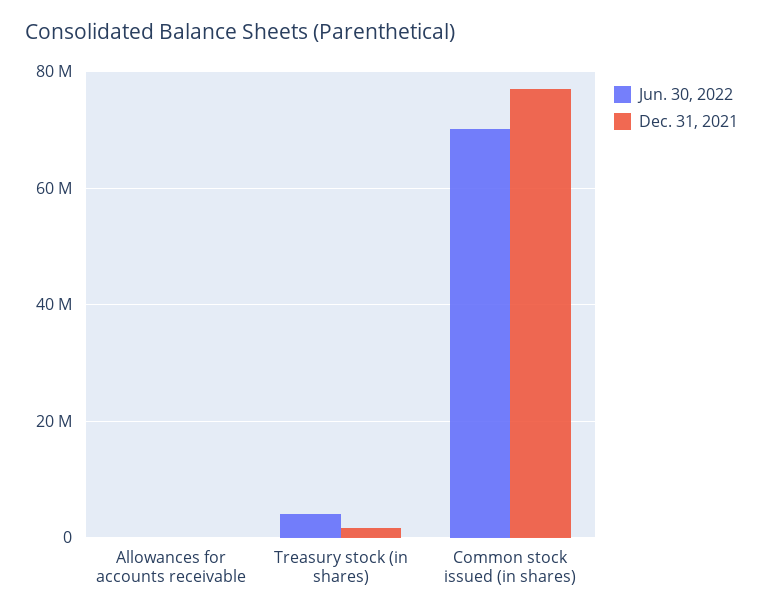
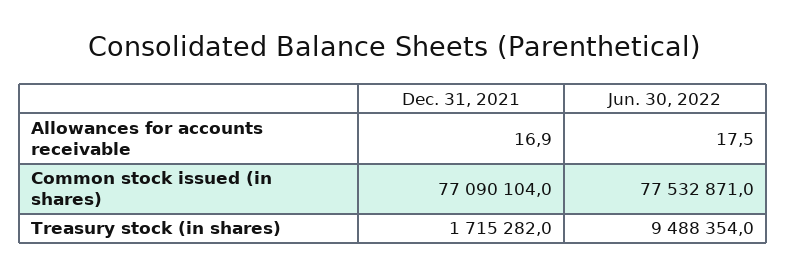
Jun. 30, 2022, Treasury stock (in shares): 4000000 -> 9488354
Jun. 30, 2022, Common stock issued (in shares): 70000000 -> 77532871

